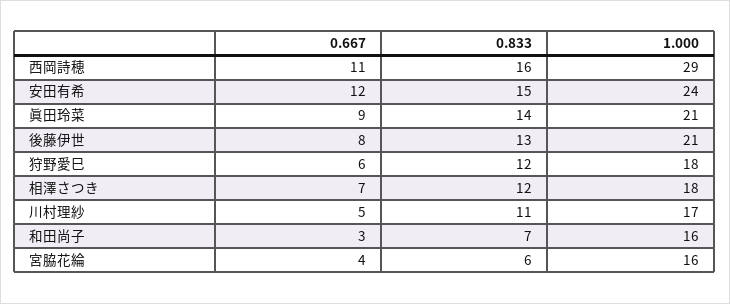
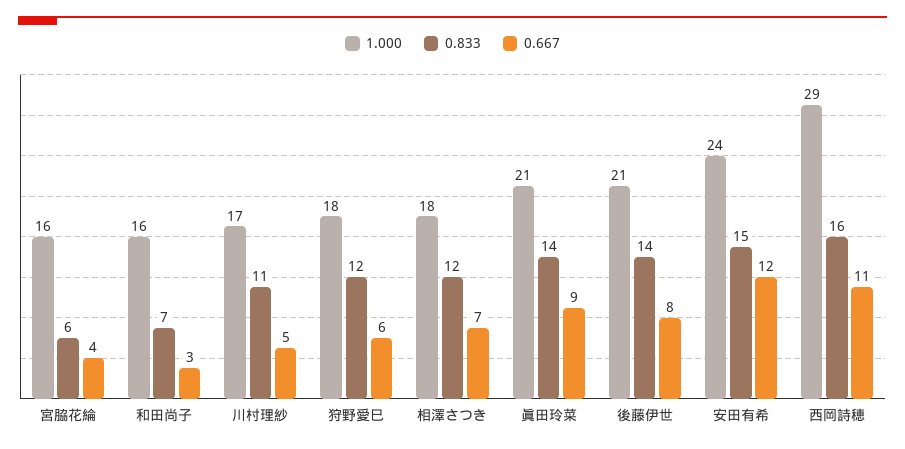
0.833, 後藤伊世: 13 -> 14

